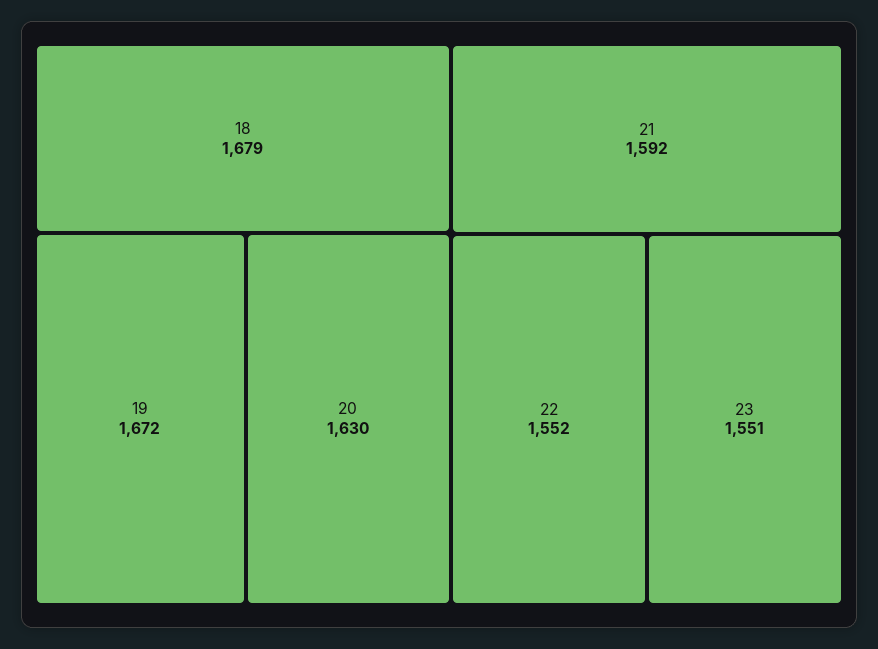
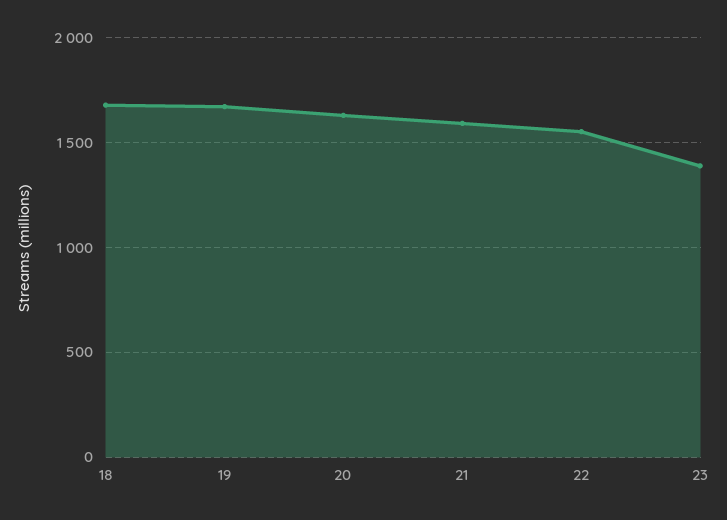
23: 1551 -> 1400

